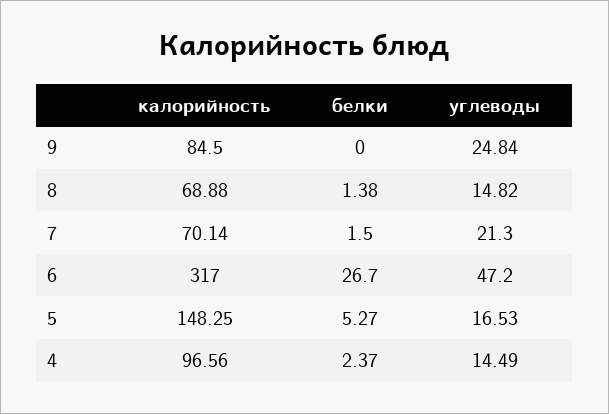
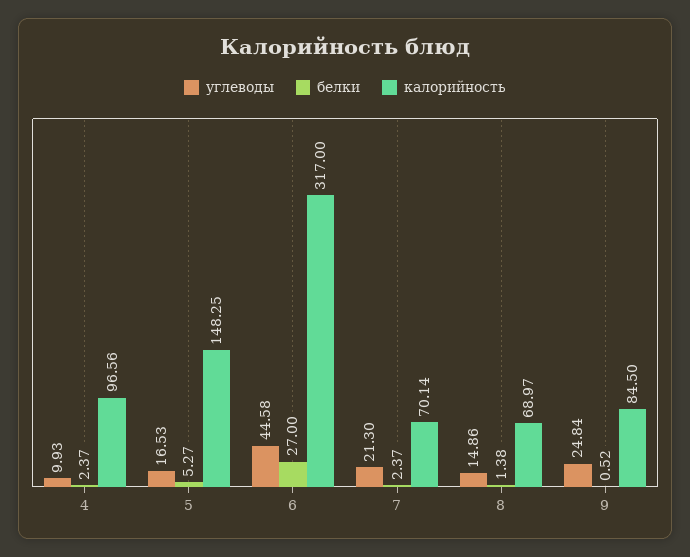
белки, 9: 0 -> 0.52
калорийность, 8: 68.88 -> 68.97
углеводы, 8: 14.82 -> 14.86
белки, 7: 1.5 -> 2.37
белки, 6: 26.7 -> 27
углеводы, 6: 47.2 -> 44.58
углеводы, 4: 14.49 -> 9.93

